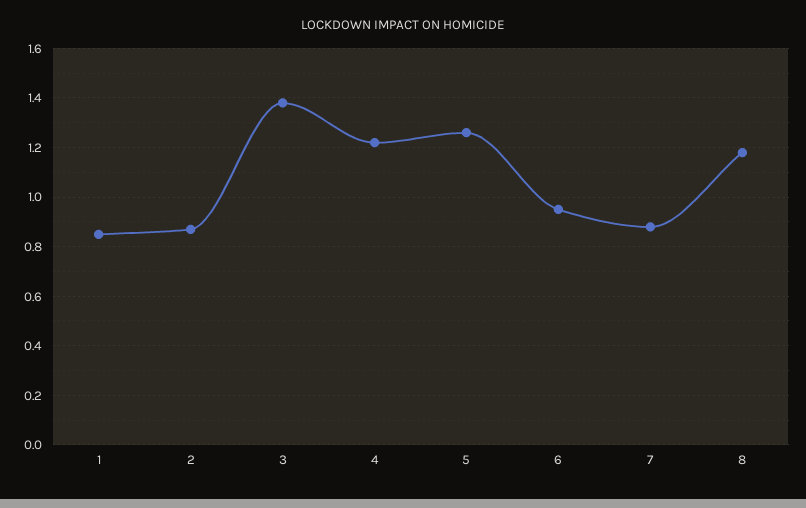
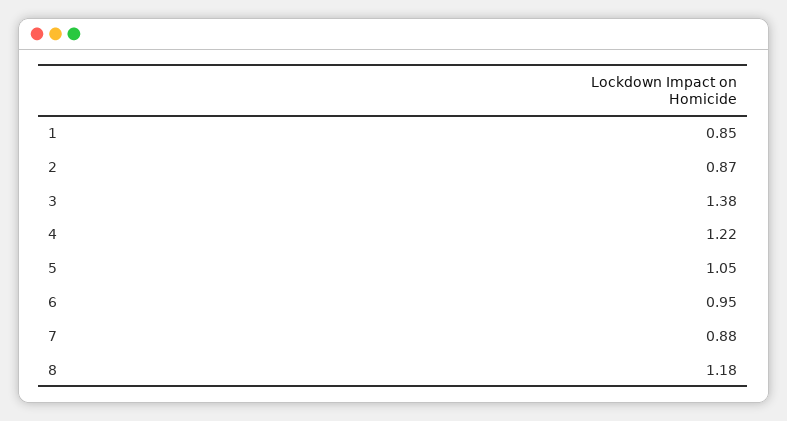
5: 1.25 -> 1.05

